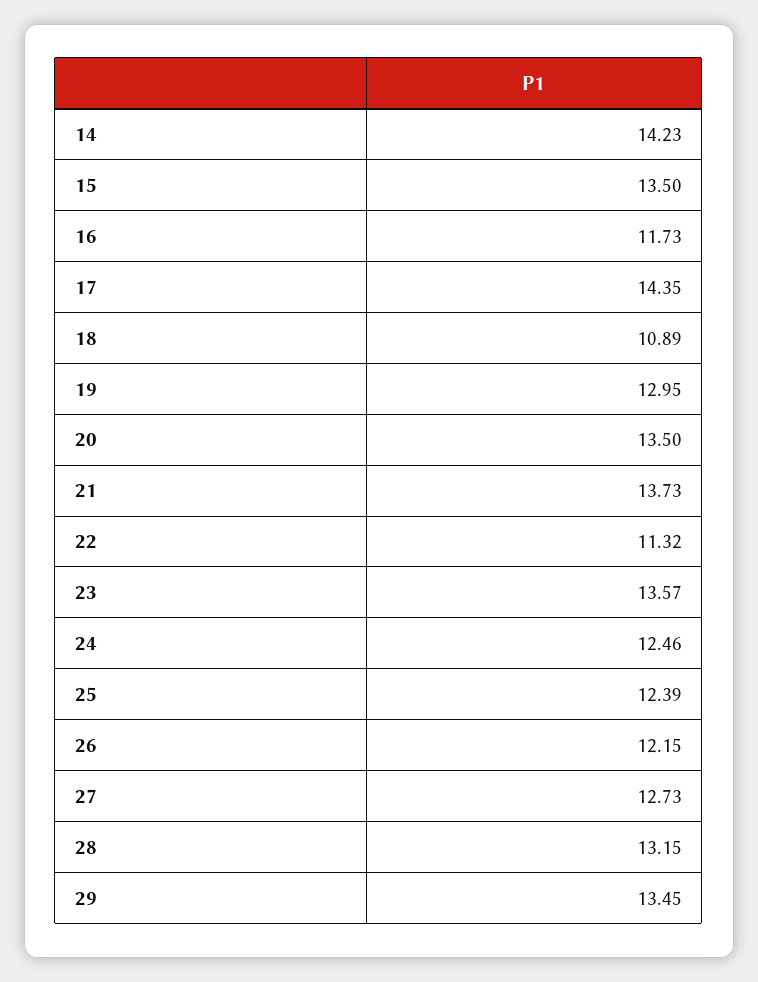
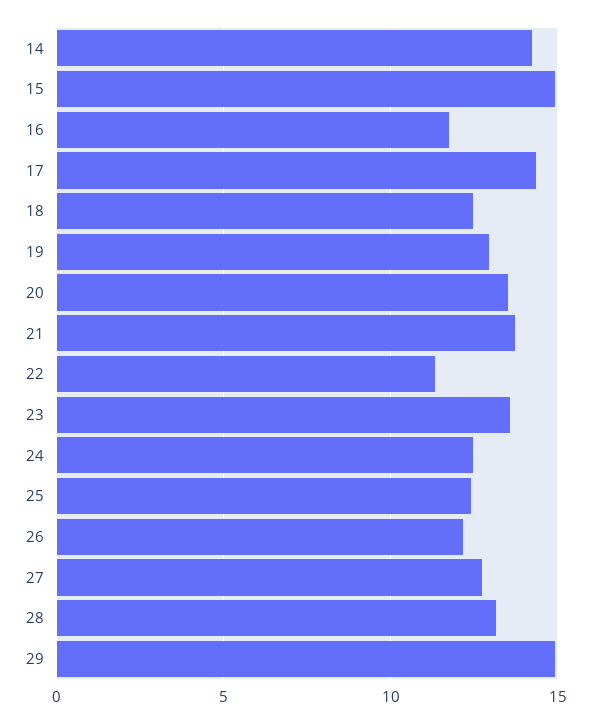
15: 13.5 -> 15
18: 10.89 -> 12.5
29: 13.45 -> 15

